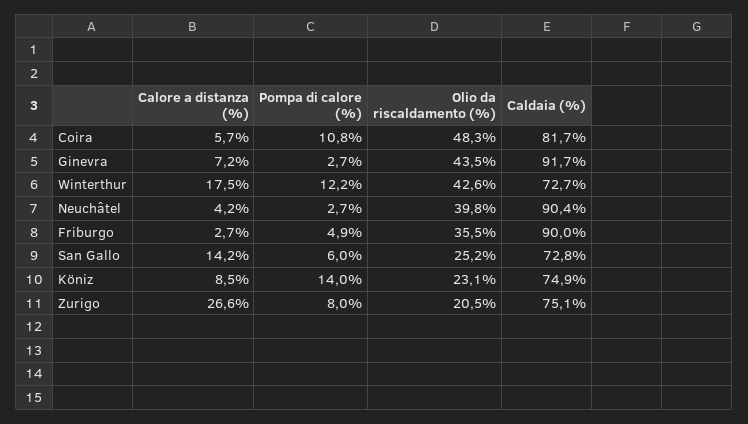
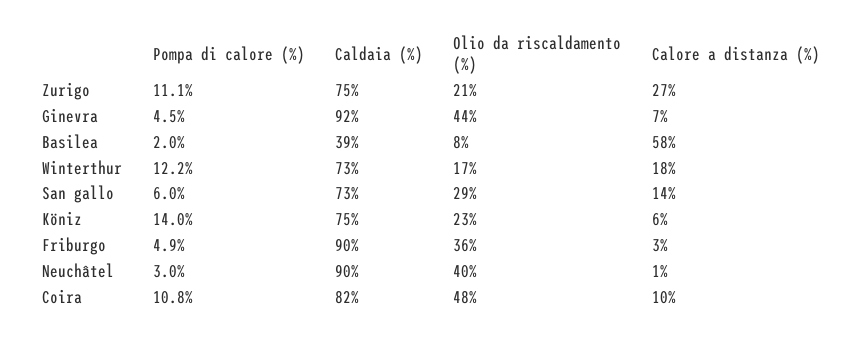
Calore a distanza (%), Coira: 5.7 -> 10
Pompa di calore (%), Ginevra: 2.7 -> 4.5
Olio da riscaldamento (%), Winterthur: 42.6 -> 17
Calore a distanza (%), Neuchâtel: 4.2 -> 1
Pompa di calore (%), Neuchâtel: 2.7 -> 3
Olio da riscaldamento (%), San Gallo: 25.2 -> 29
Calore a distanza (%), Köniz: 8.5 -> 6
Pompa di calore (%), Zurigo: 8 -> 11.1
Pompa di calore (%), Basilea: none -> 2
Caldaia (%), Basilea: none -> 39
Olio da riscaldamento (%), Basilea: none -> 8
Calore a distanza (%), Basilea: none -> 58

